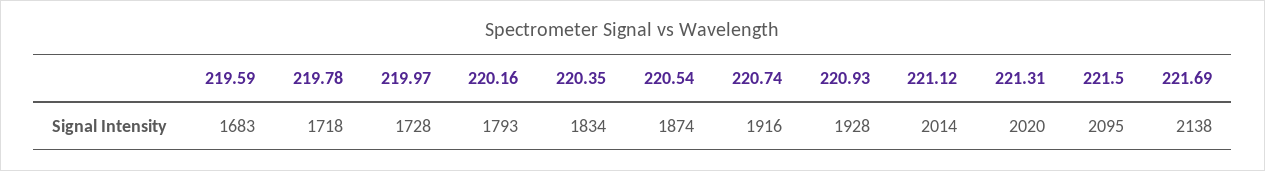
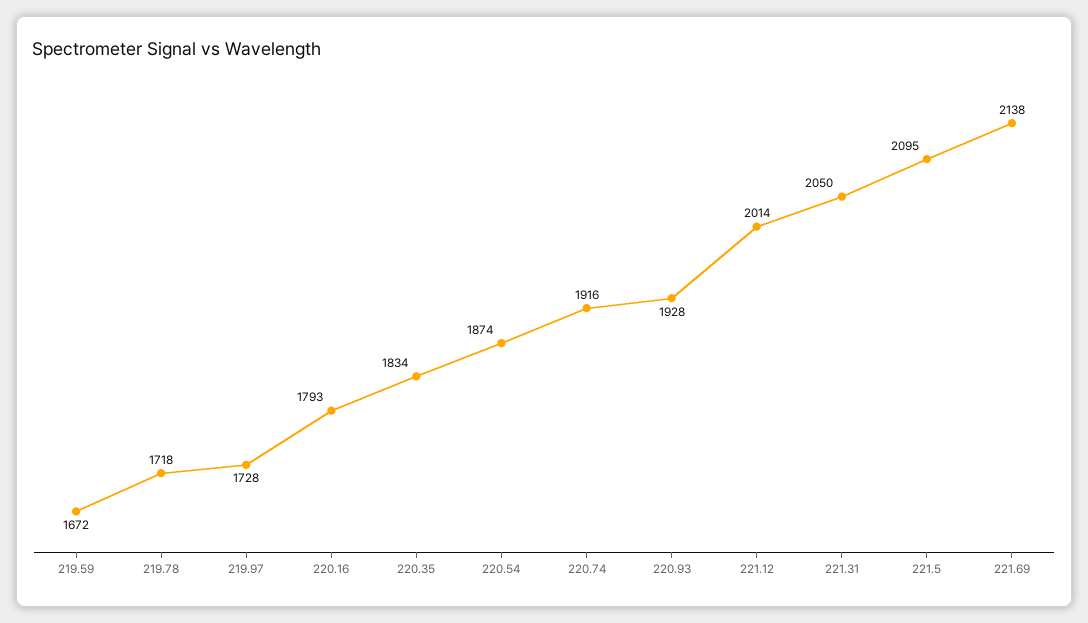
219.59: 1683 -> 1672
221.31: 2020 -> 2050

